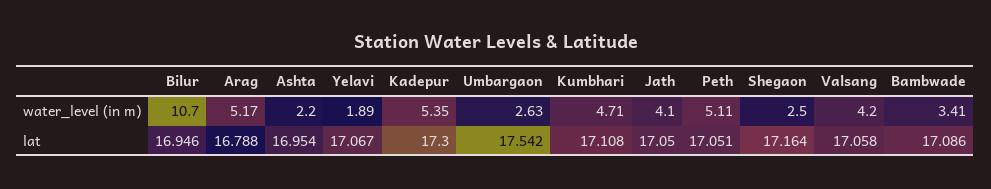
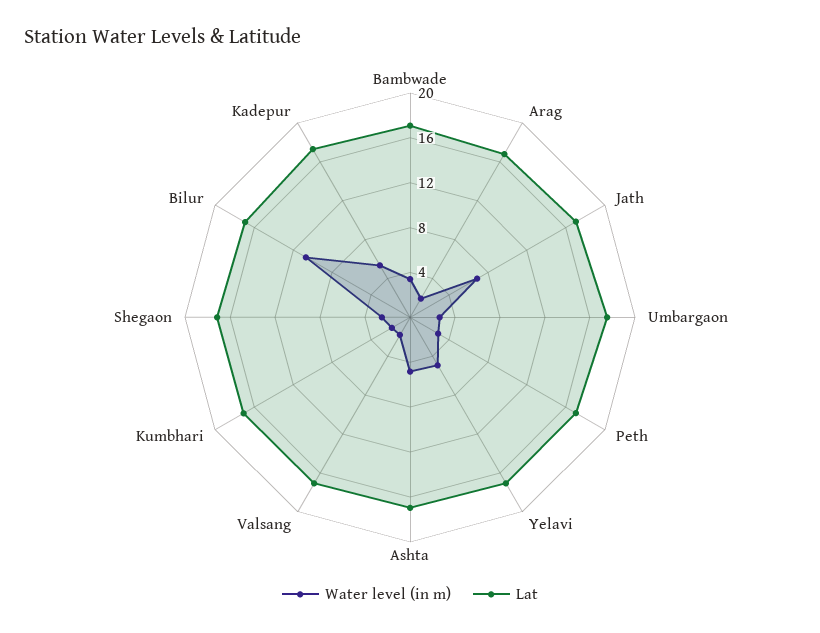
water_level (in m), Arag: 5.17 -> 2
water_level (in m), Ashta: 2.2 -> 5
water_level (in m), Yelavi: 1.89 -> 5
water_level (in m), Kumbhari: 4.71 -> 2
water_level (in m), Jath: 4.1 -> 7
water_level (in m), Peth: 5.11 -> 3
water_level (in m), Valsang: 4.2 -> 2

